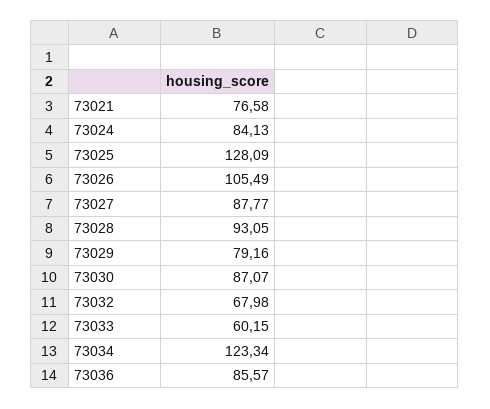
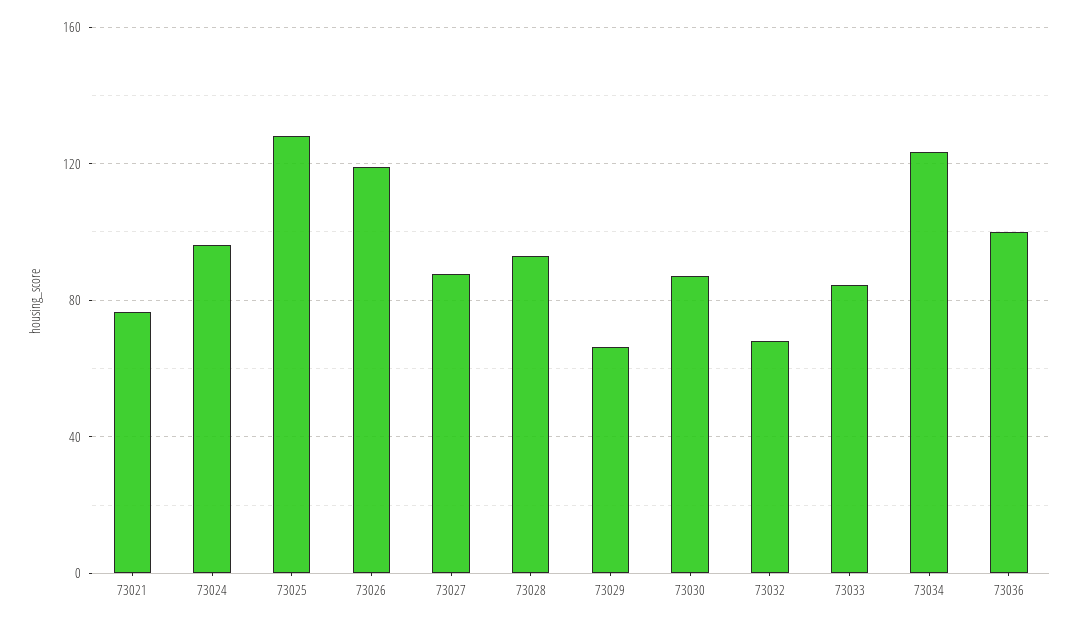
73024: 84.13 -> 95
73026: 105.49 -> 120
73029: 79.16 -> 65
73033: 60.15 -> 85
73036: 85.57 -> 100

